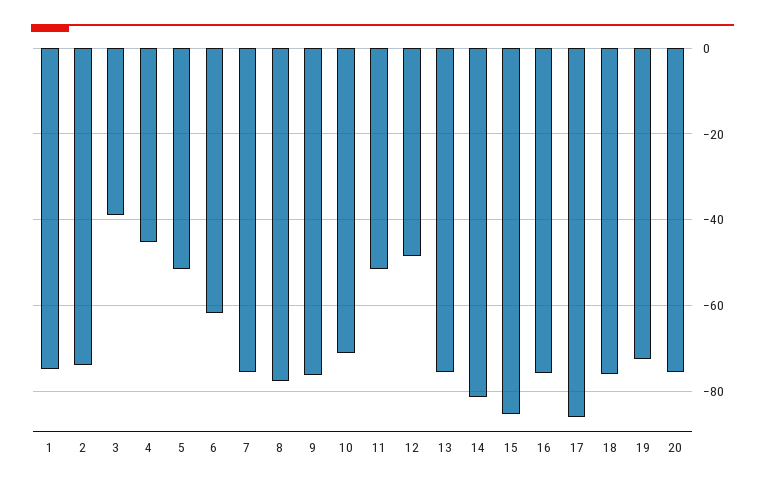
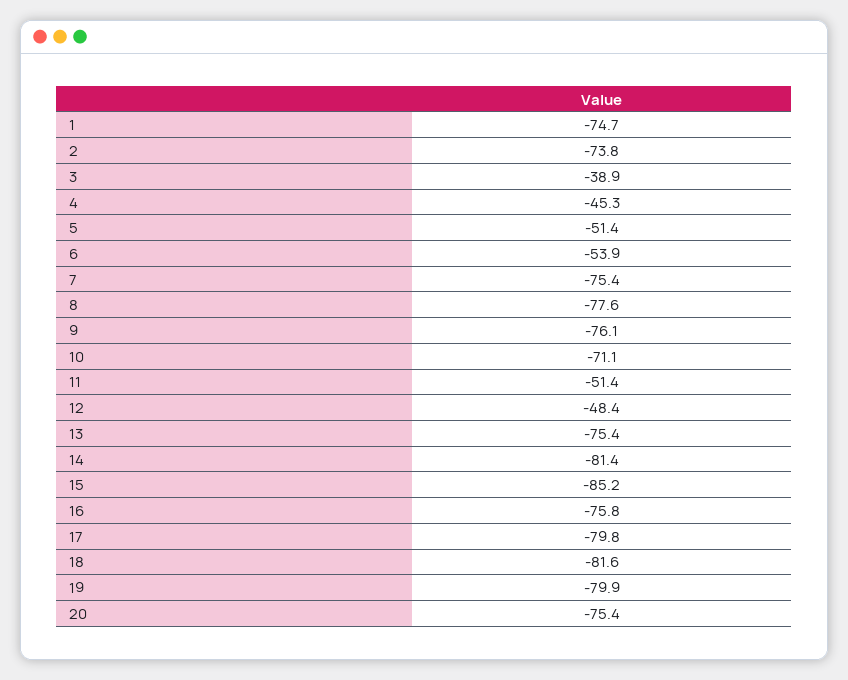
6: -62 -> -53.9
17: -86 -> -79.8
18: -76 -> -81.6
19: -72 -> -79.9

